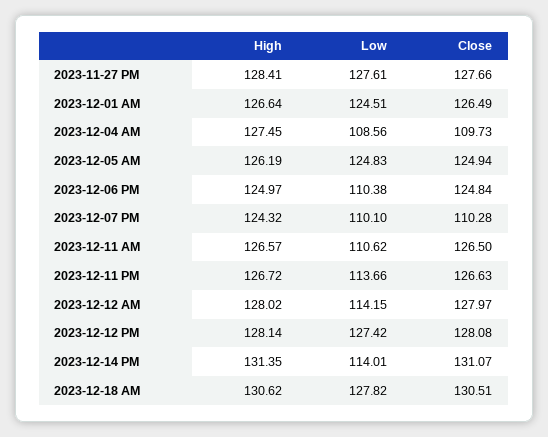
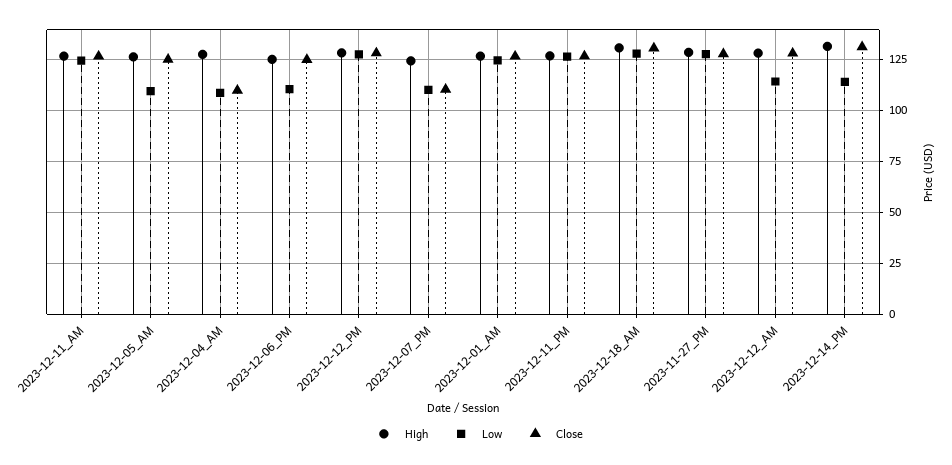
Low, 2023-12-05 AM: 124.83 -> 110
Low, 2023-12-11 AM: 110.62 -> 125
Low, 2023-12-11 PM: 113.66 -> 125

